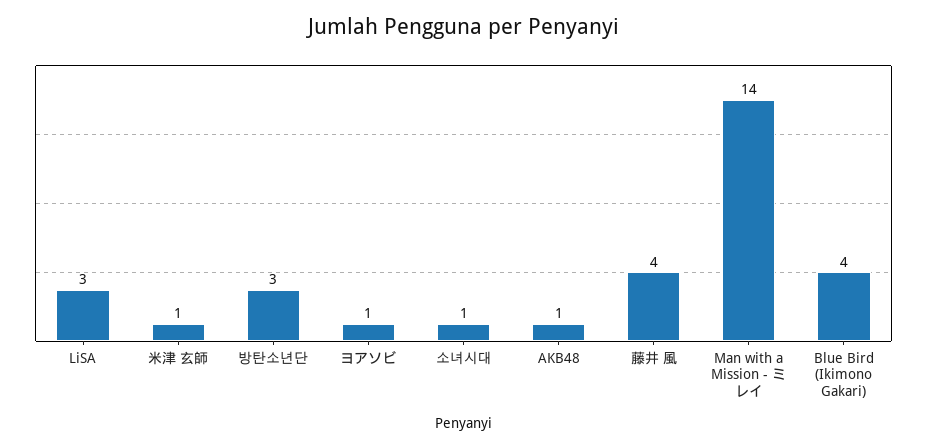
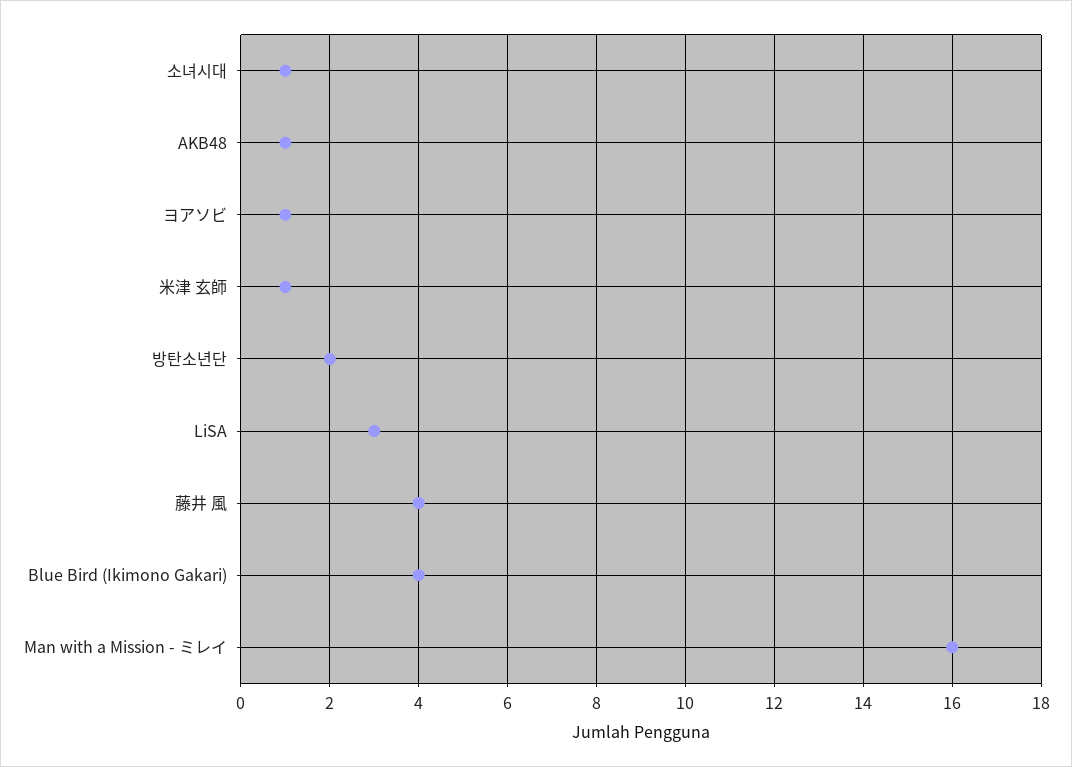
방탄소년단: 3 -> 2
Man with a Mission - ミレイ: 14 -> 16

